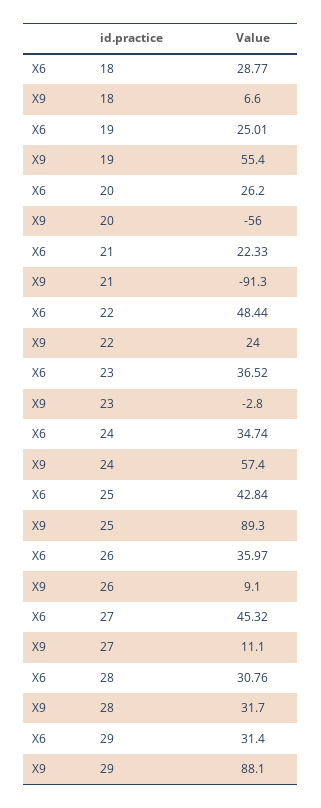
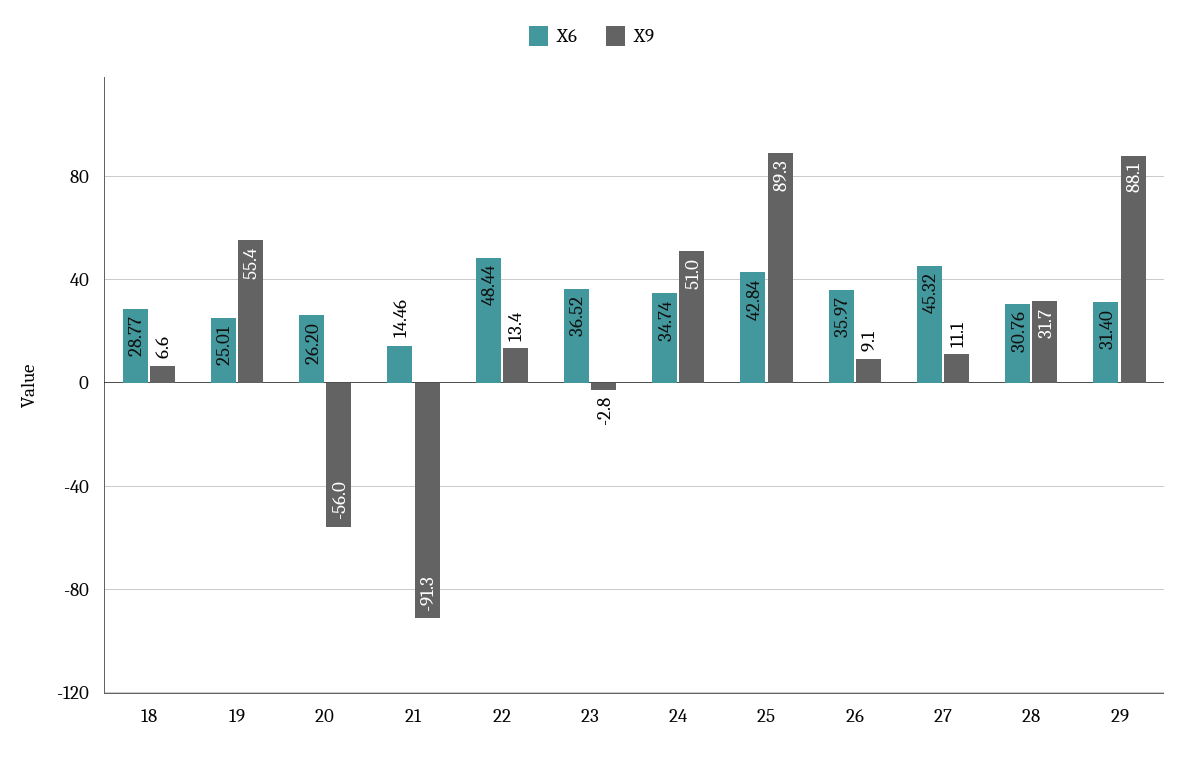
X6, 21: 22.33 -> 14.46
X9, 22: 24 -> 13.4
X9, 24: 57.4 -> 51

